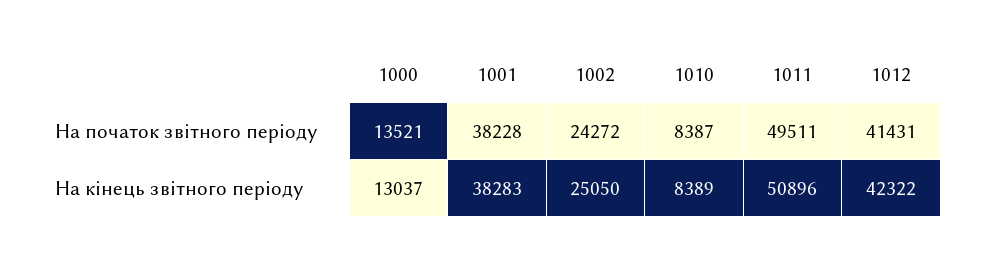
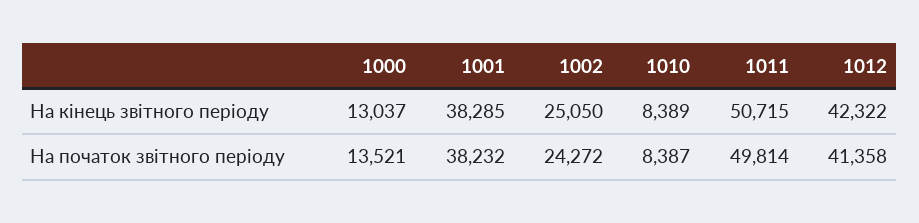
1001, На початок звітного періоду: 38228 -> 38232
1011, На початок звітного періоду: 49511 -> 49814
1012, На початок звітного періоду: 41431 -> 41358
1001, На кінець звітного періоду: 38283 -> 38285
1011, На кінець звітного періоду: 50896 -> 50715

